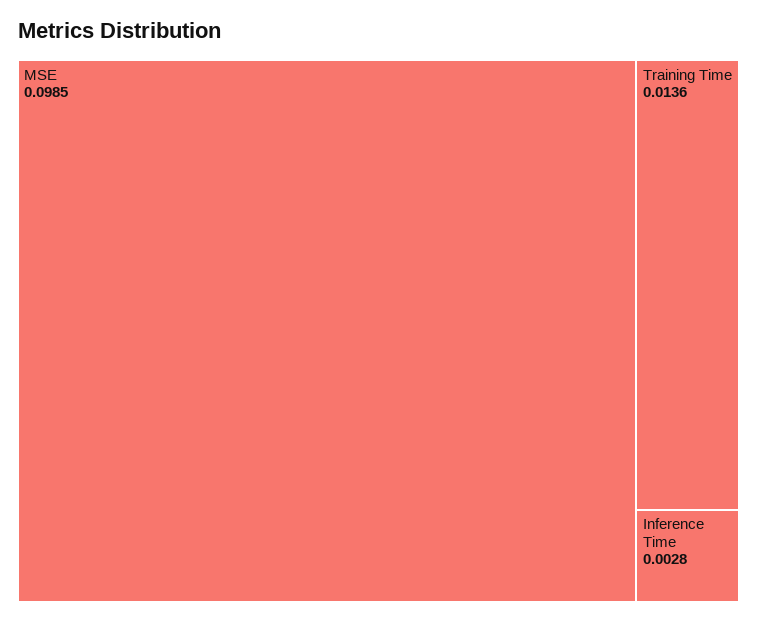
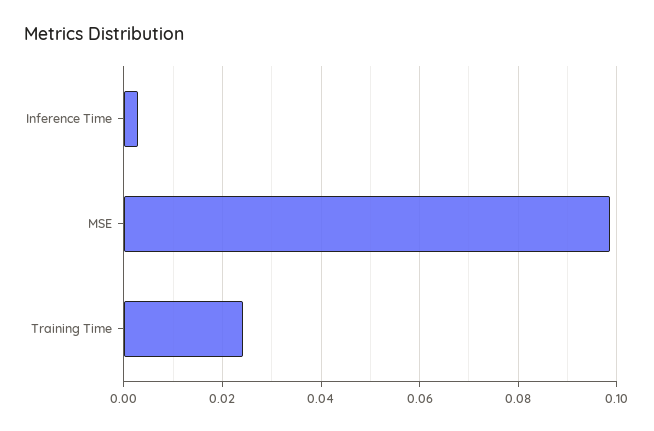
Training Time: 0.0136 -> 0.024

